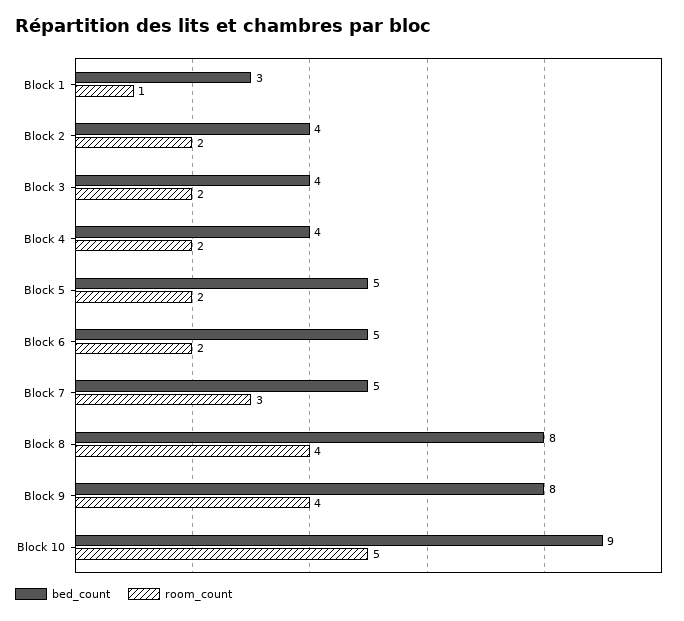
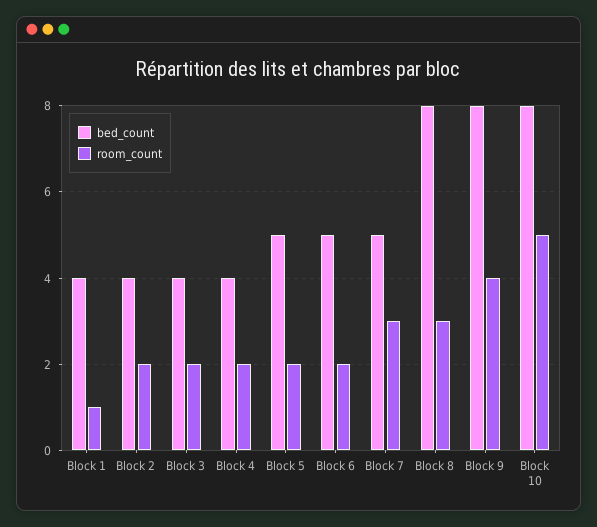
bed_count, Block 1: 3 -> 4
room_count, Block 8: 4 -> 3
bed_count, Block 10: 9 -> 8

